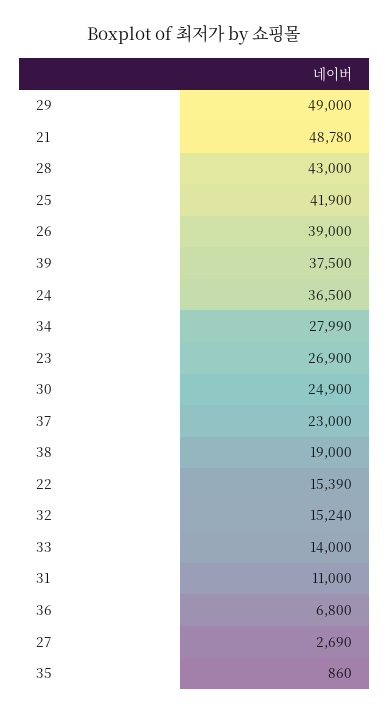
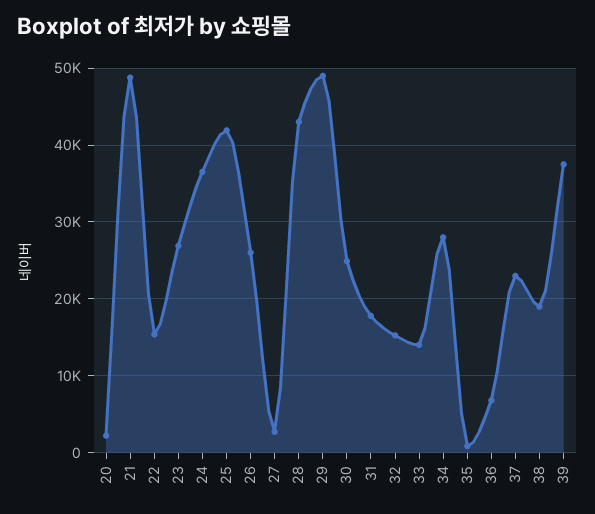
26: 39000 -> 26000
31: 11000 -> 18000
20: none -> 2000

